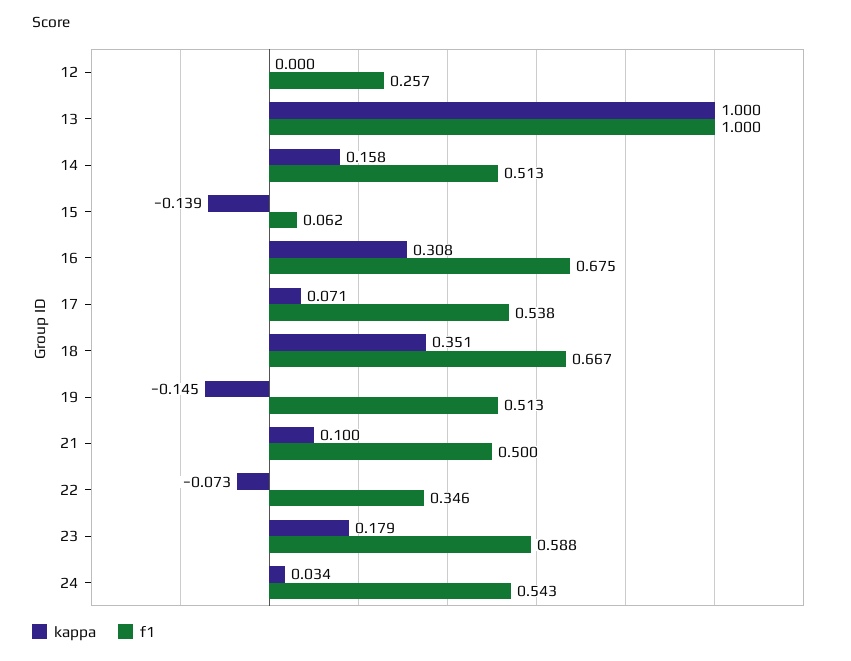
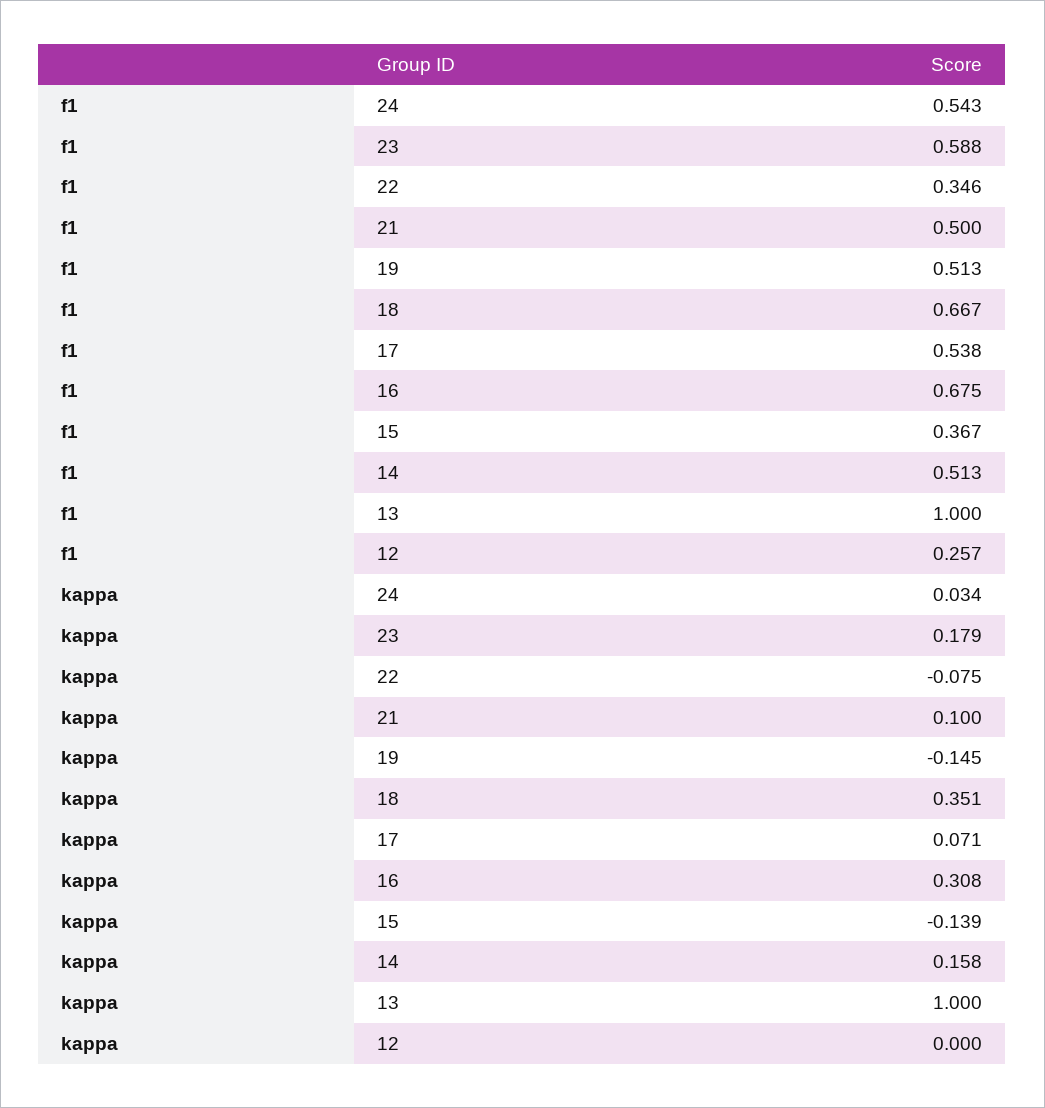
f1, 15: 0.062 -> 0.367
kappa, 22: -0.073 -> -0.075

